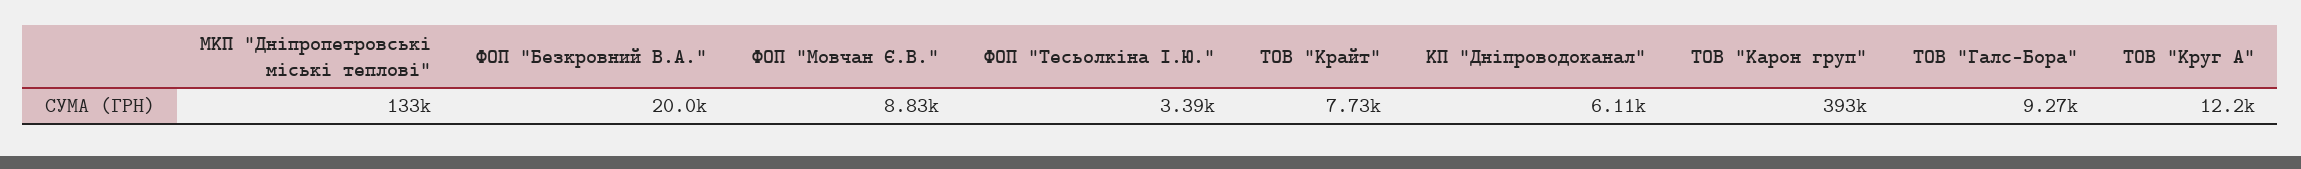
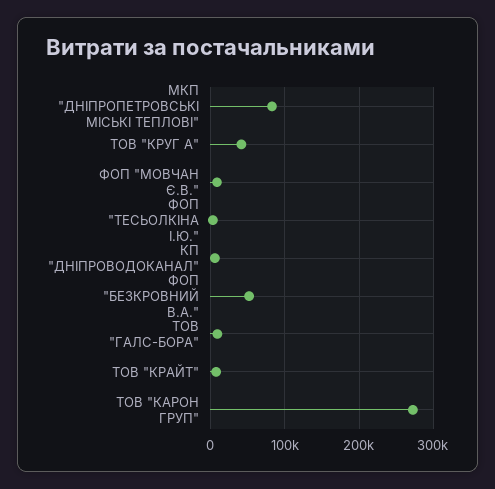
МКП "Дніпропетровські міські теплові": 133000 -> 80000
ФОП "Безкровний В.А.": 20000 -> 50000
ТОВ "Карон груп": 393000 -> 270000
ТОВ "Круг А": 12200 -> 40000

